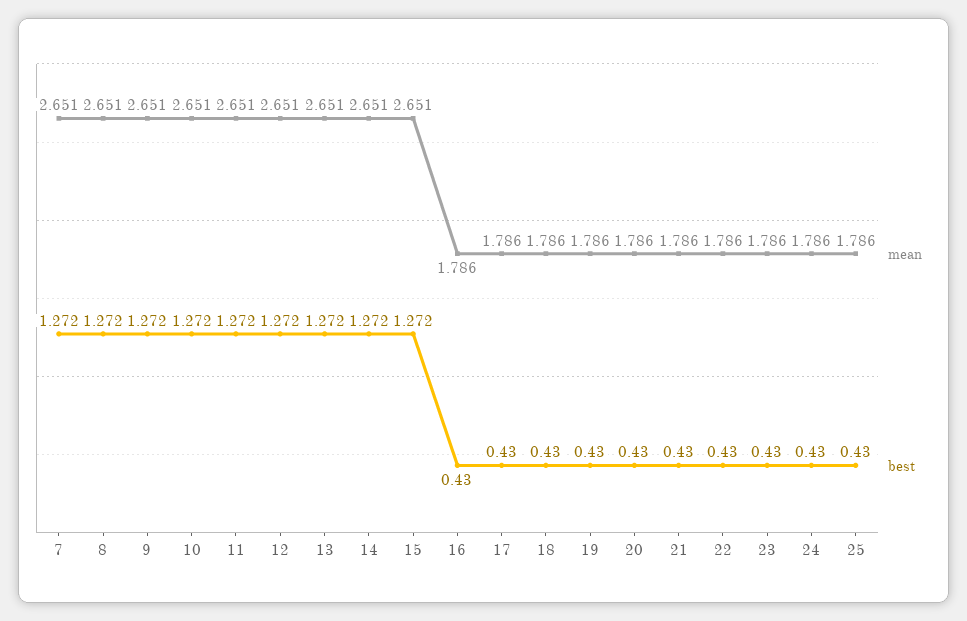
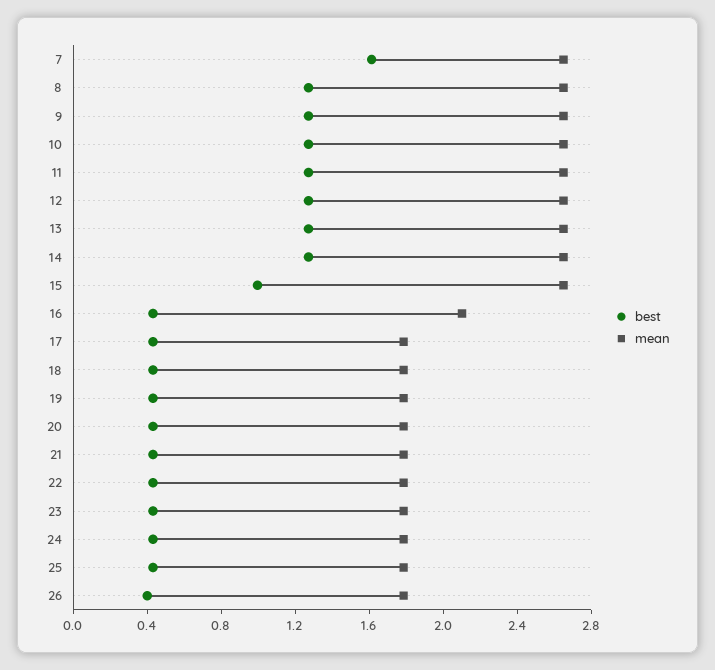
best, 7: 1.272 -> 1.6
best, 15: 1.272 -> 1
mean, 16: 1.786 -> 2.1
best, 26: none -> 0.4
mean, 26: none -> 1.8

